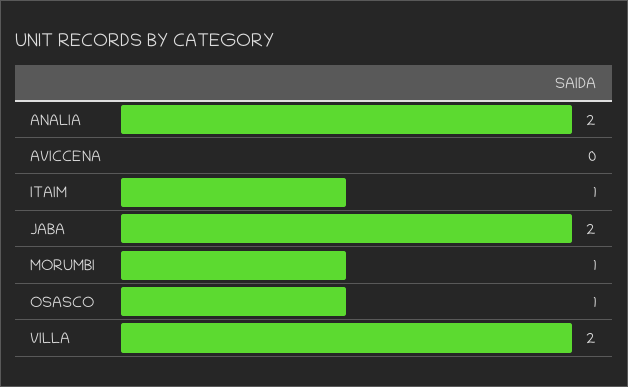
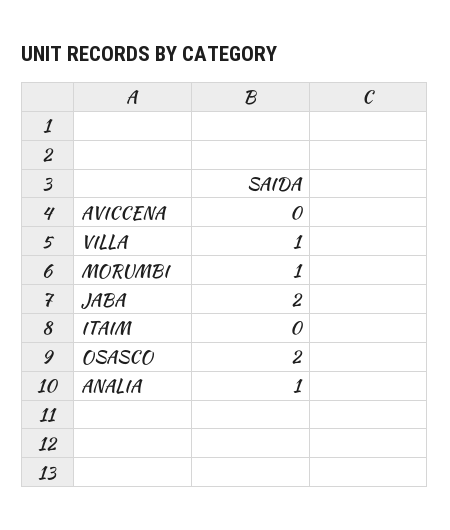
ANALIA: 2 -> 1
ITAIM: 1 -> 0
OSASCO: 1 -> 2
VILLA: 2 -> 1

